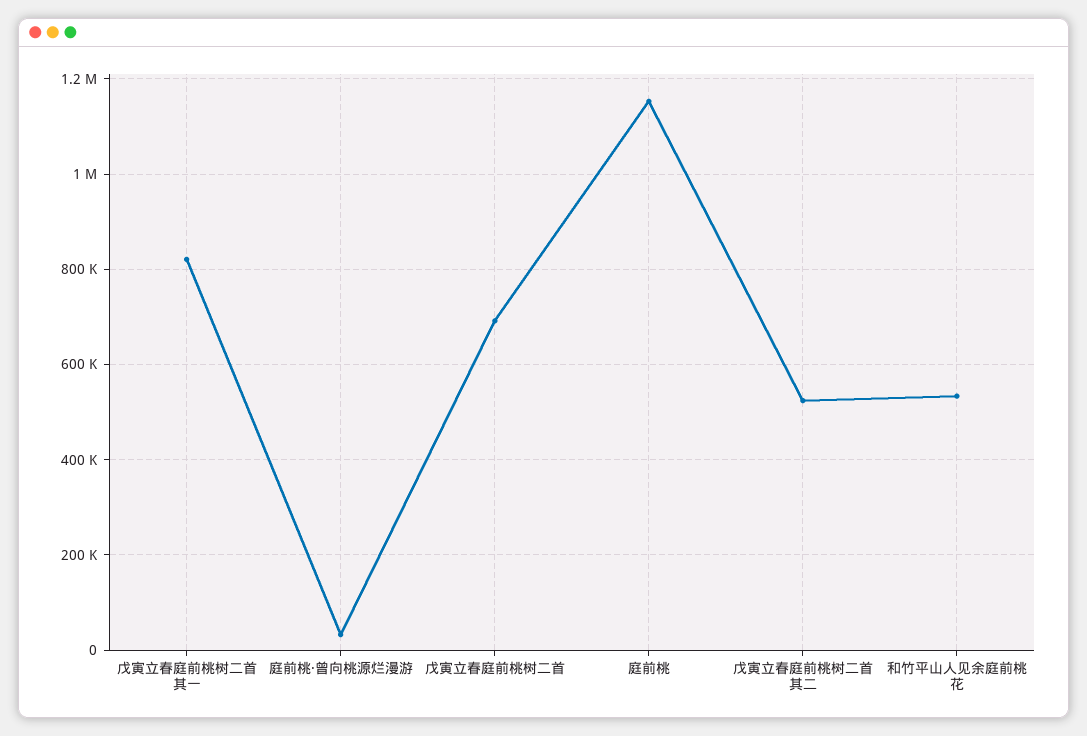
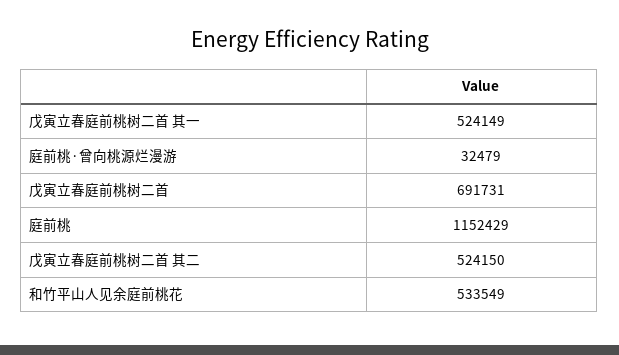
戊寅立春庭前桃树二首 其一: 820000 -> 524149

